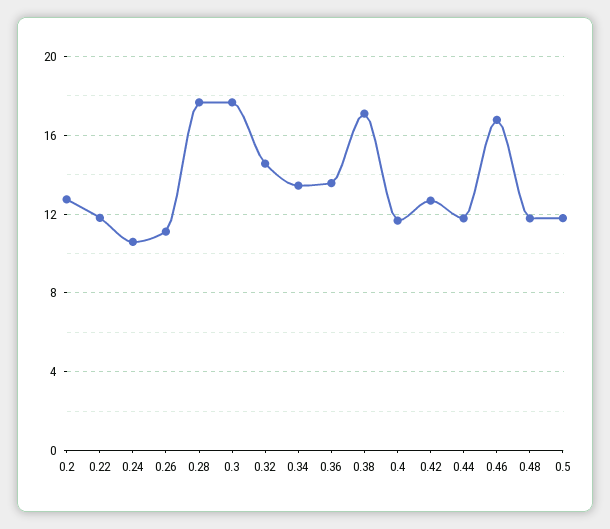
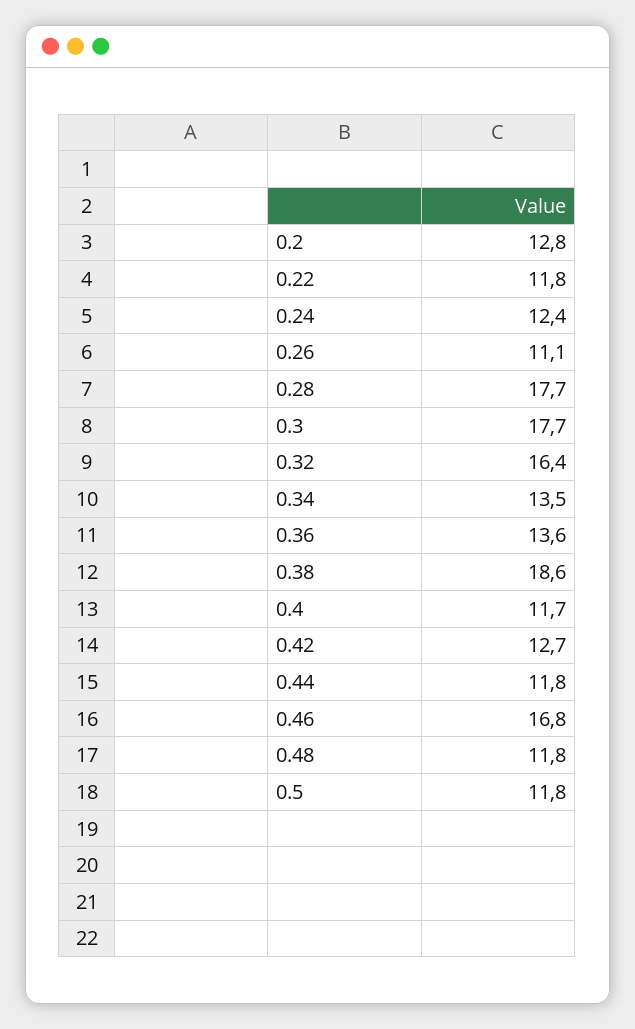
0.24: 10.5 -> 12.4
0.32: 14.5 -> 16.4
0.38: 17 -> 18.6

